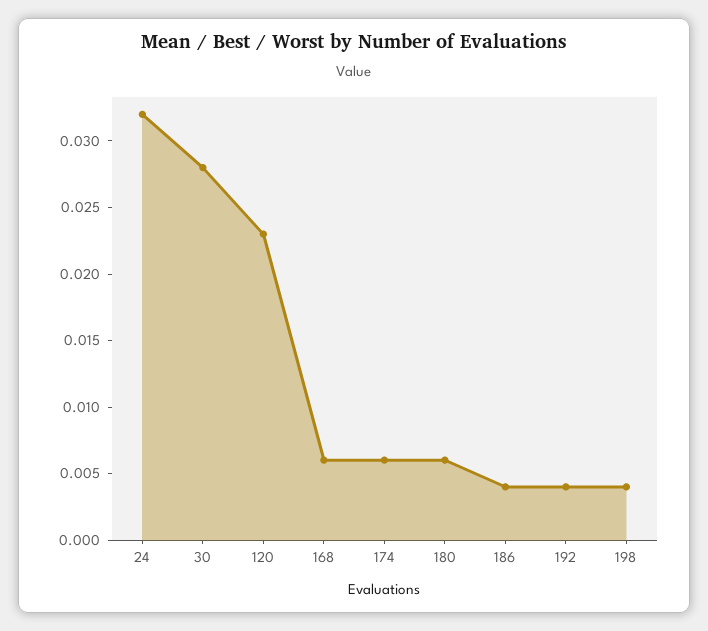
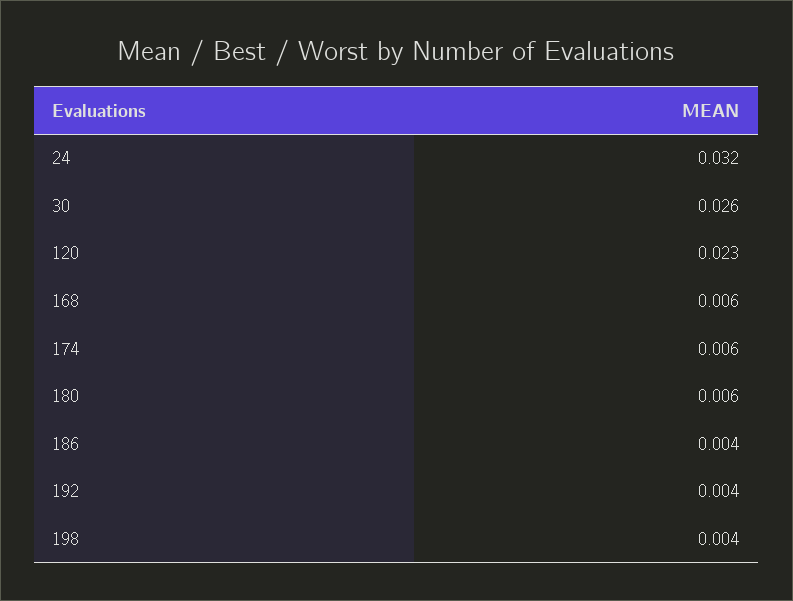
30: 0.028 -> 0.026

